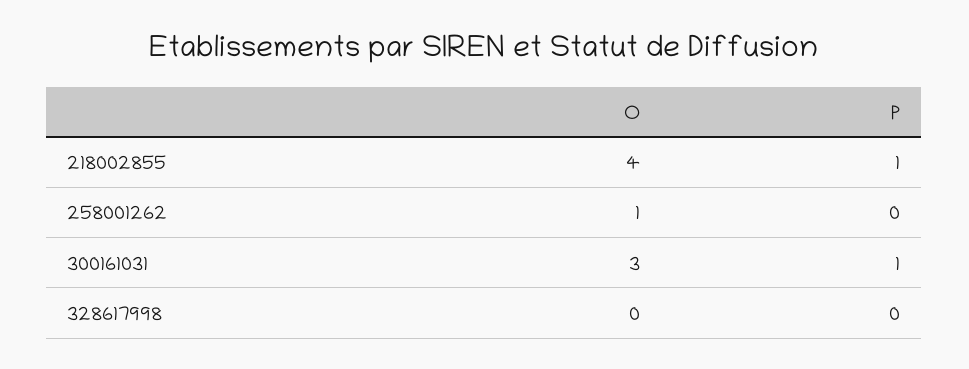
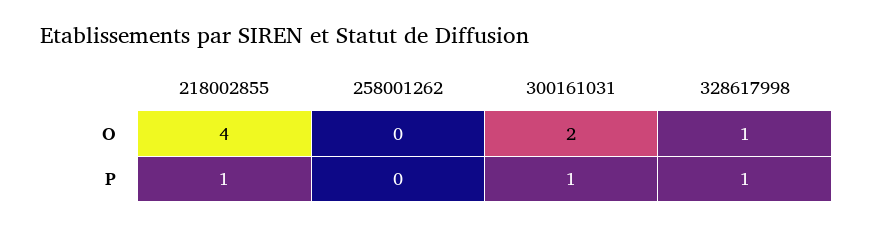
O, 258001262: 1 -> 0
O, 300161031: 3 -> 2
O, 328617998: 0 -> 1
P, 328617998: 0 -> 1

